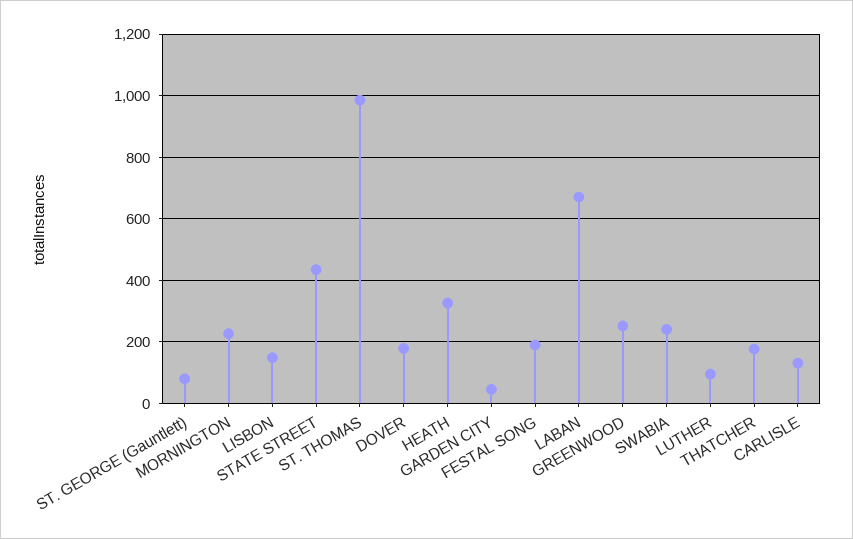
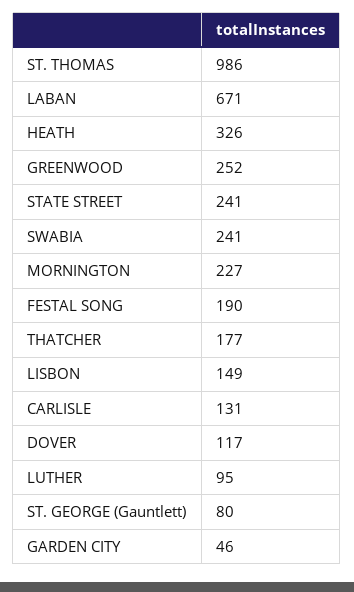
STATE STREET: 440 -> 241
DOVER: 180 -> 117

